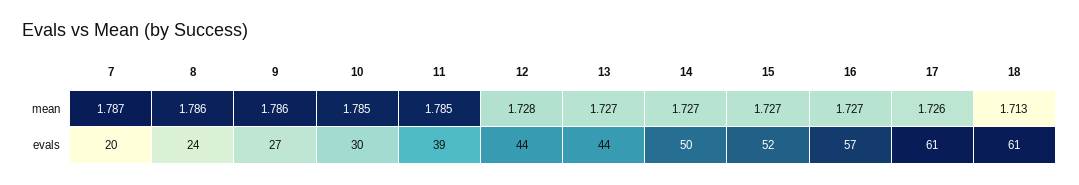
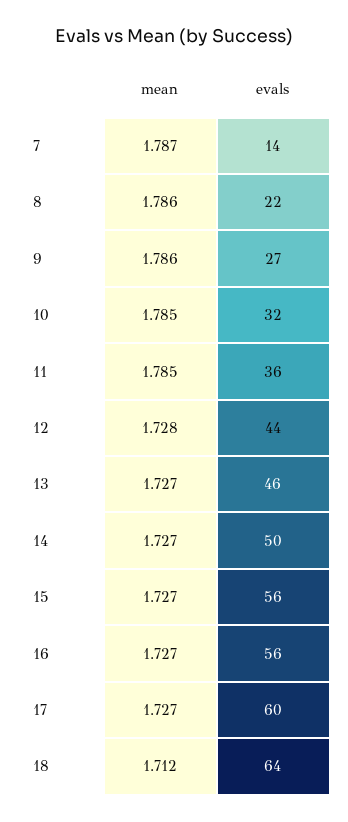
17, mean: 1.726 -> 1.727
18, mean: 1.713 -> 1.712
7, evals: 20 -> 14
8, evals: 24 -> 22
10, evals: 30 -> 32
11, evals: 39 -> 36
13, evals: 44 -> 46
15, evals: 52 -> 56
16, evals: 57 -> 56
17, evals: 61 -> 60
18, evals: 61 -> 64

